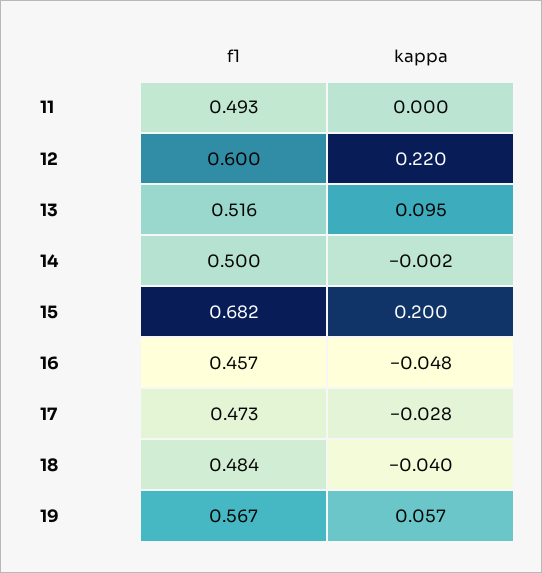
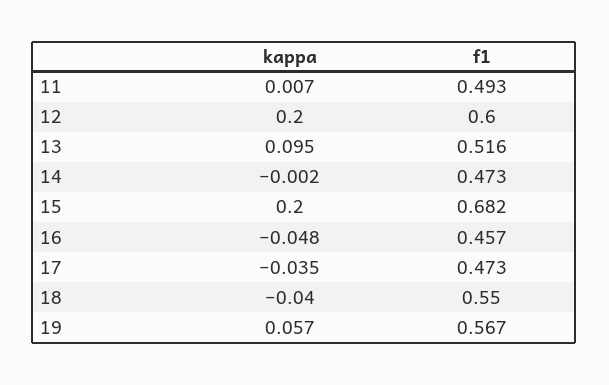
kappa, 11: 0 -> 0.007
kappa, 12: 0.22 -> 0.2
f1, 14: 0.5 -> 0.473
kappa, 17: -0.028 -> -0.035
f1, 18: 0.484 -> 0.55

